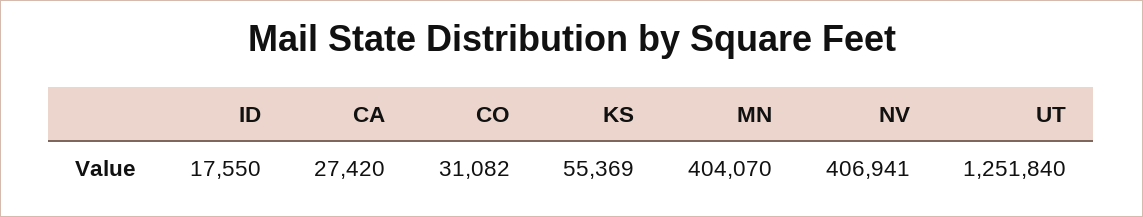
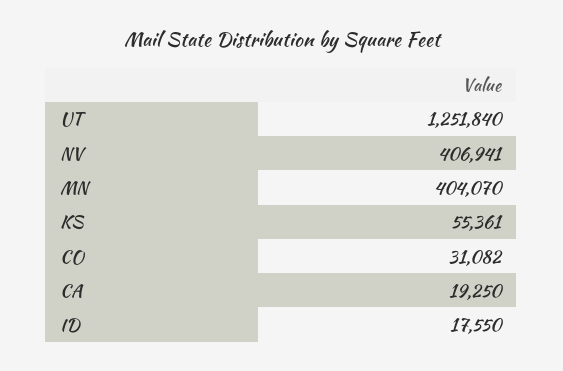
CA: 27420 -> 19250
KS: 55369 -> 55361

